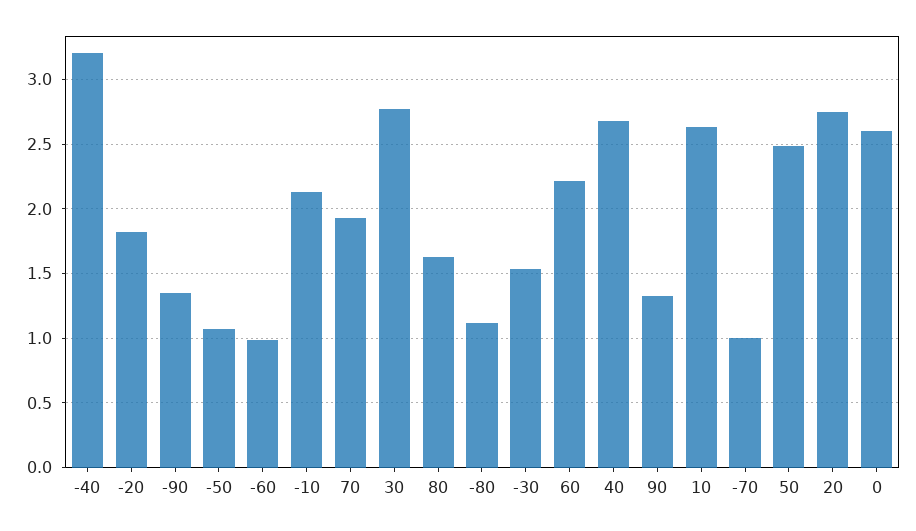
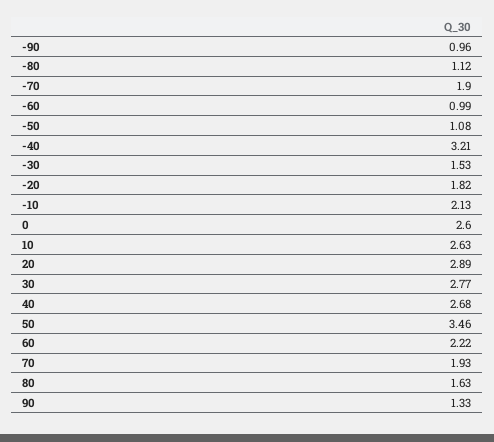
-90: 1.35 -> 0.96
-70: 1 -> 1.9
50: 2.5 -> 3.46
20: 2.75 -> 2.89

